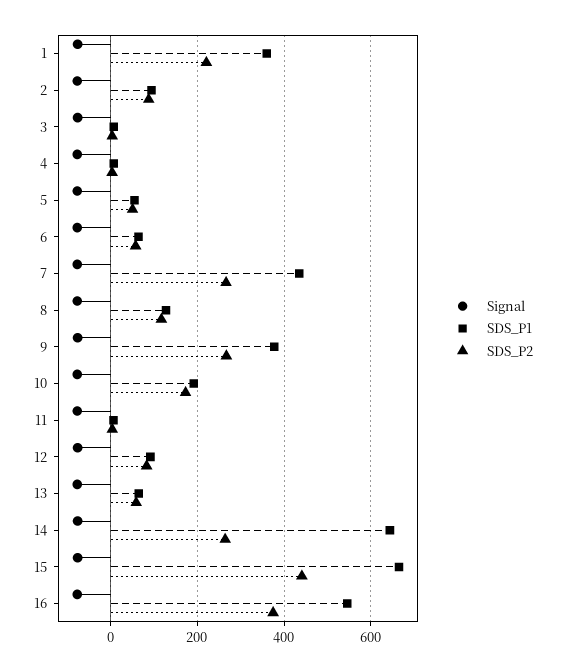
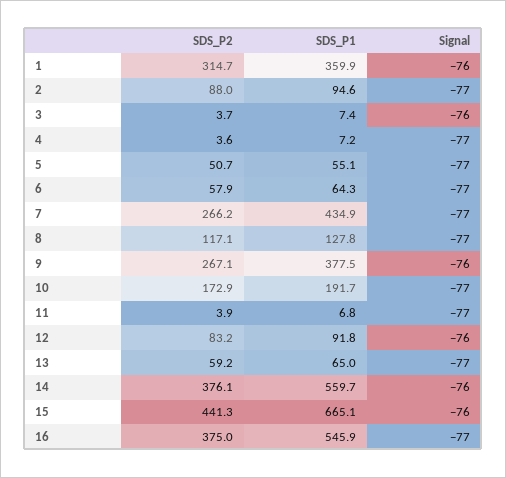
SDS_P2, 1: 220 -> 314.7
SDS_P1, 14: 640 -> 559.7
SDS_P2, 14: 260 -> 376.1

